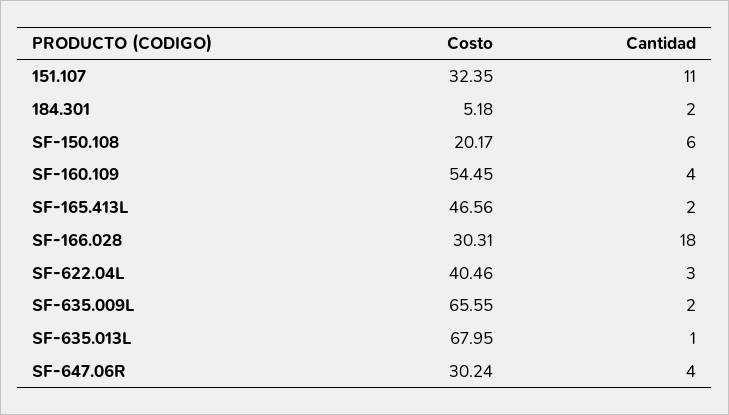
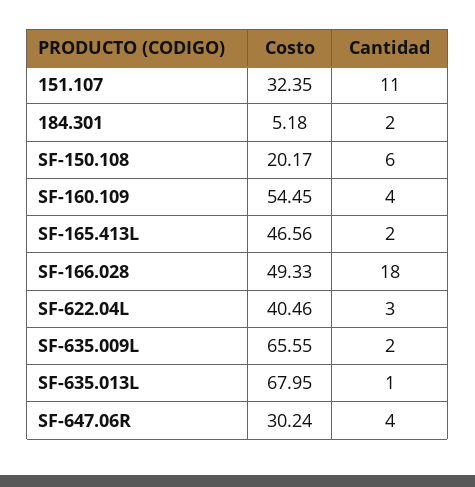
Costo, SF-166.028: 30.31 -> 49.33

